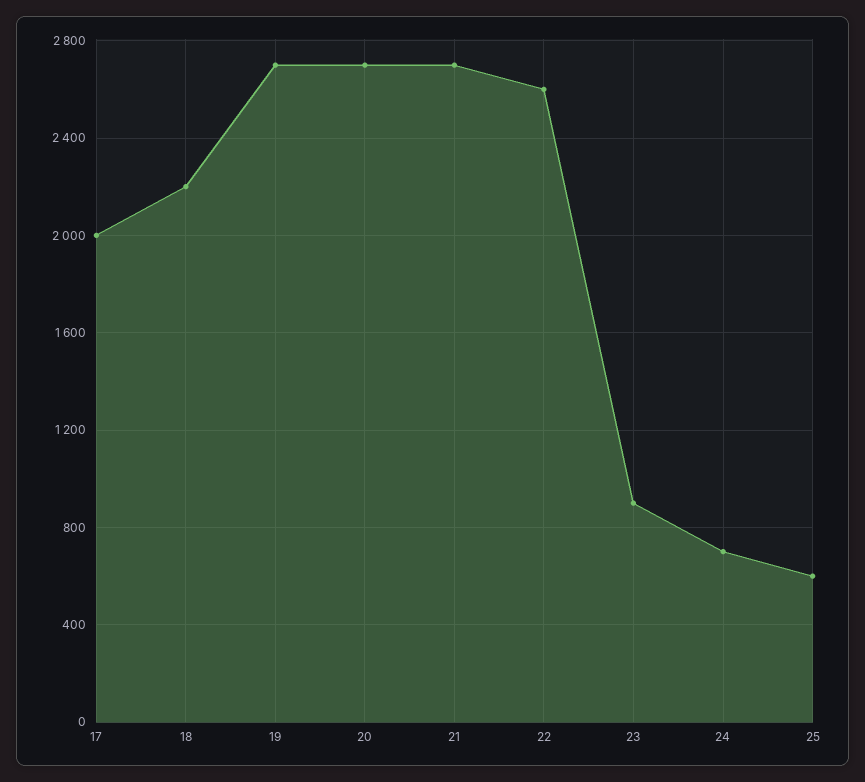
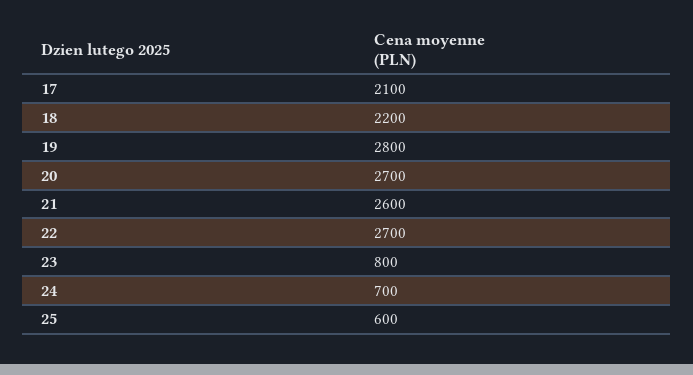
17: 2000 -> 2100
19: 2700 -> 2800
21: 2700 -> 2600
22: 2600 -> 2700
23: 900 -> 800

